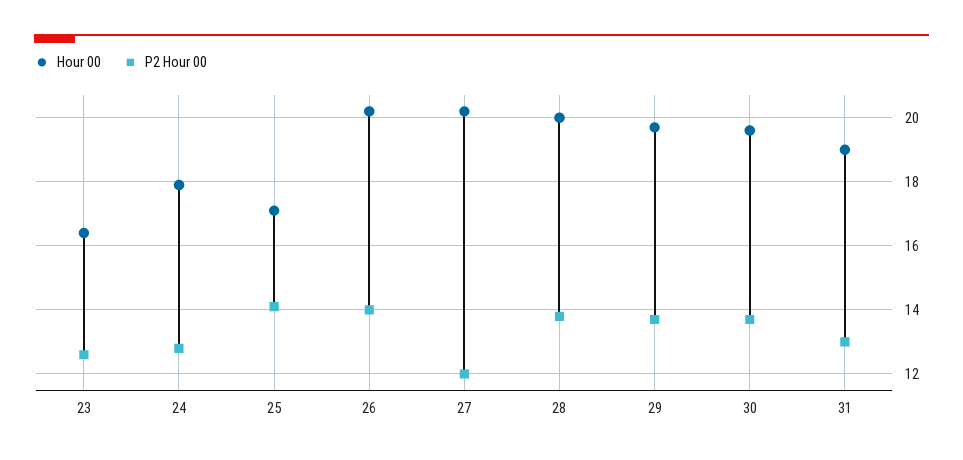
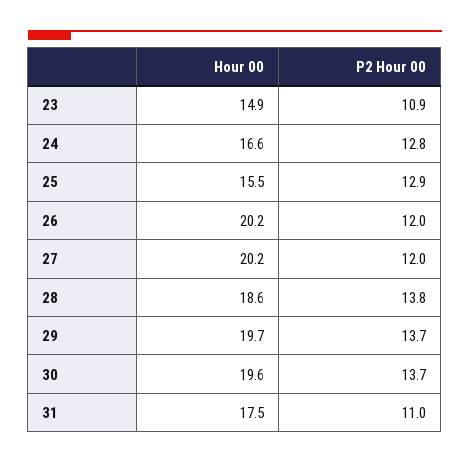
Hour 00, 23: 16.5 -> 14.9
P2 Hour 00, 23: 12.5 -> 10.9
Hour 00, 24: 18 -> 16.6
Hour 00, 25: 17 -> 15.5
P2 Hour 00, 25: 14 -> 12.9
P2 Hour 00, 26: 14 -> 12
Hour 00, 28: 20 -> 18.6
Hour 00, 31: 19 -> 17.5
P2 Hour 00, 31: 13 -> 11

